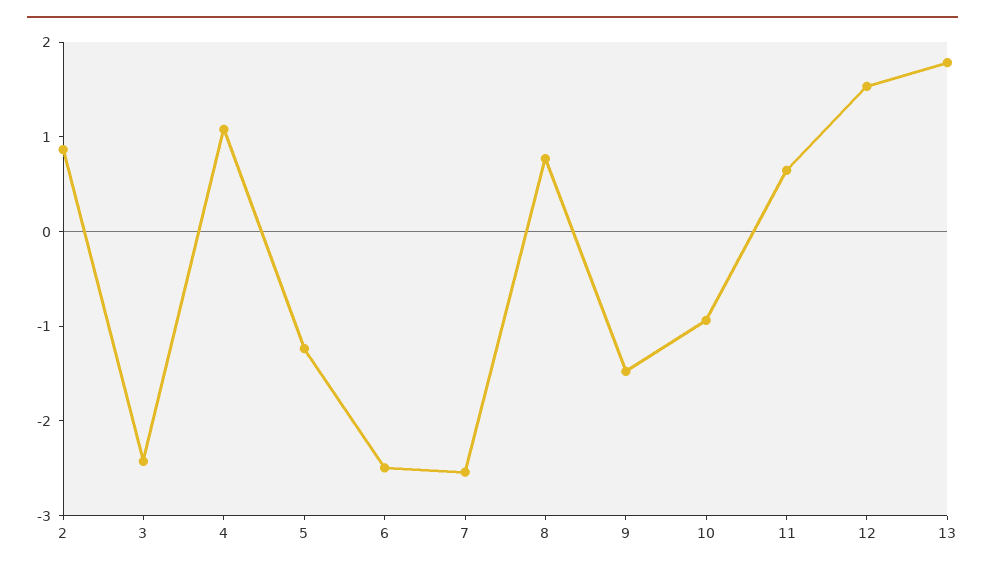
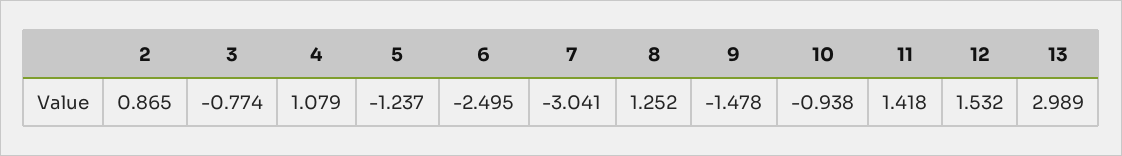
3: -2.4 -> -0.774
7: -2.6 -> -3.041
8: 0.8 -> 1.252
11: 0.6 -> 1.418
13: 1.8 -> 2.989

